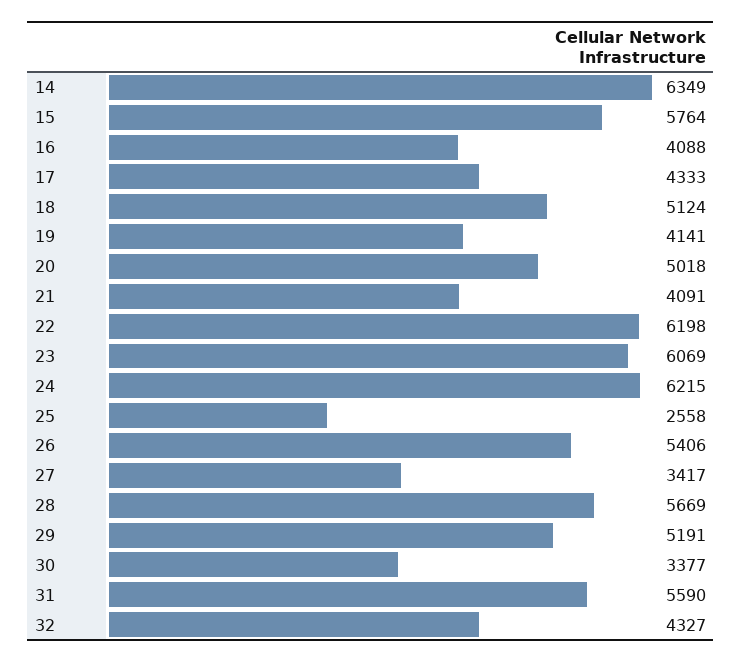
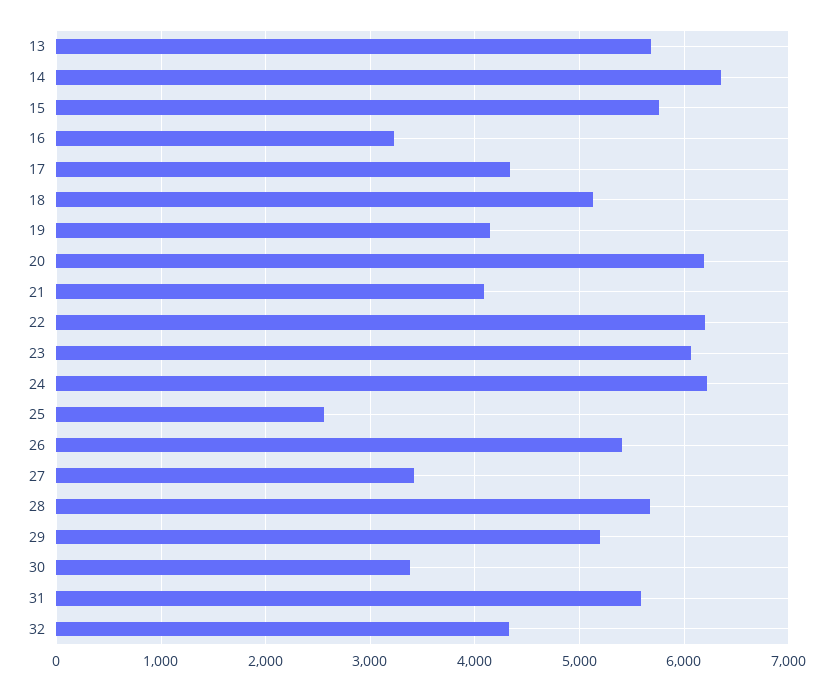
16: 4088 -> 3200
20: 5018 -> 6200
13: none -> 5700

